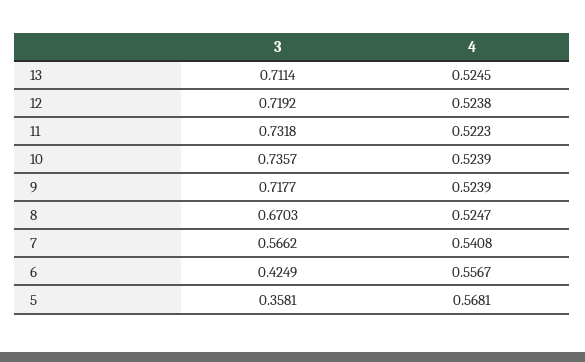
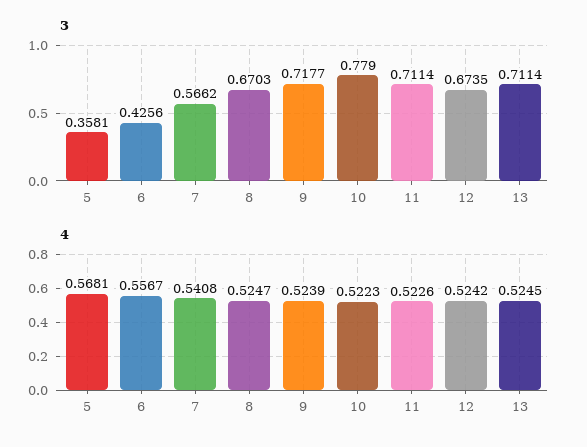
3, 12: 0.7192 -> 0.6735
4, 12: 0.5238 -> 0.5242
3, 11: 0.7318 -> 0.7114
4, 11: 0.5223 -> 0.5226
3, 10: 0.7357 -> 0.779
4, 10: 0.5239 -> 0.5223
3, 6: 0.4249 -> 0.4256

